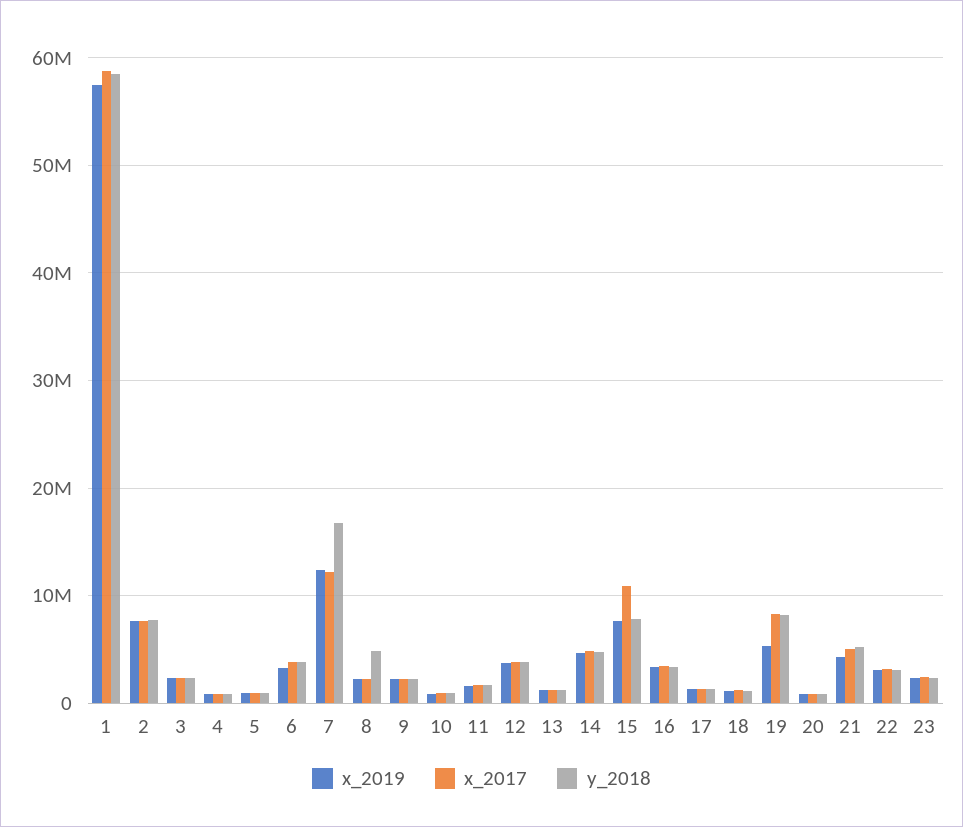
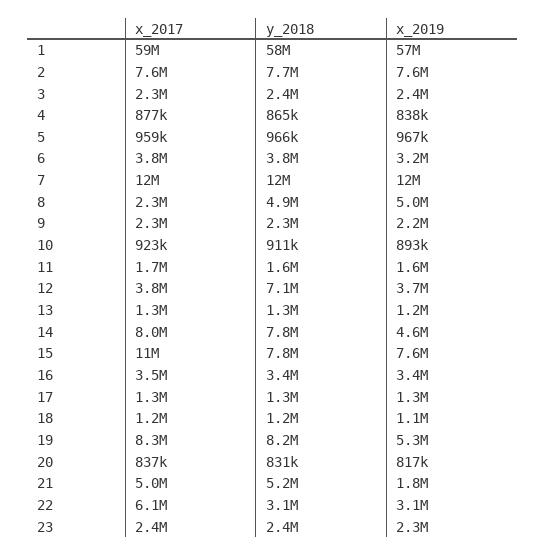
y_2018, 7: 17000000 -> 12000000
x_2019, 8: 2000000 -> 5000000
y_2018, 12: 4000000 -> 7100000
x_2017, 14: 5000000 -> 8000000
y_2018, 14: 5000000 -> 7800000
x_2019, 21: 4000000 -> 1800000
x_2017, 22: 3000000 -> 6100000

